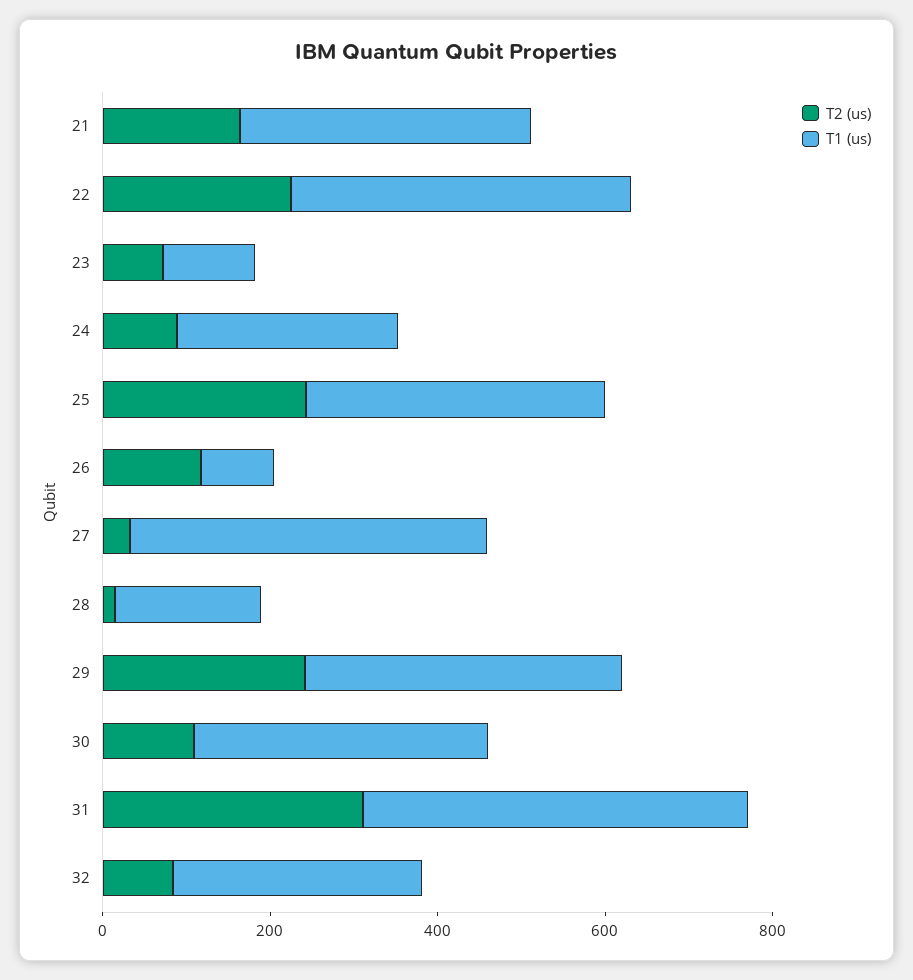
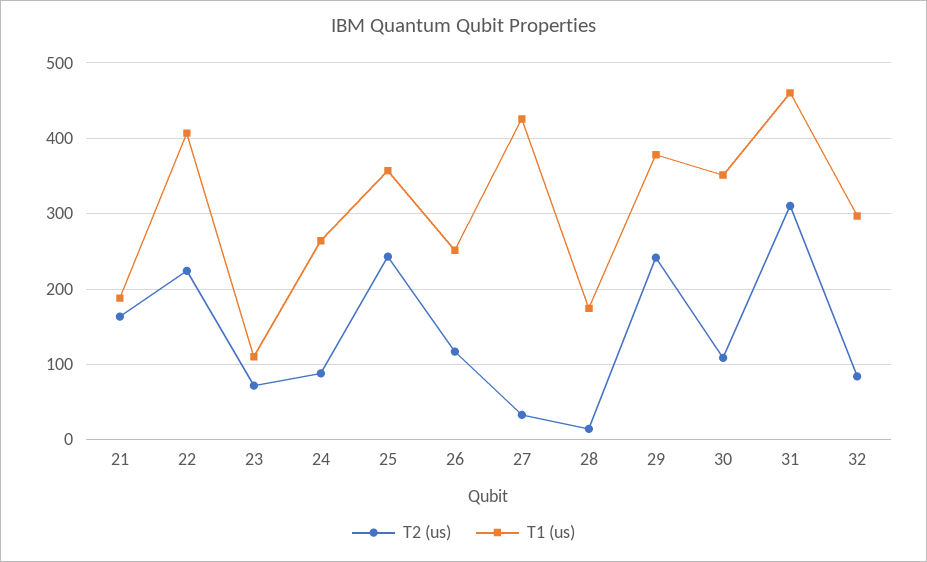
T1 (us), 21: 350 -> 190
T1 (us), 26: 100 -> 250

